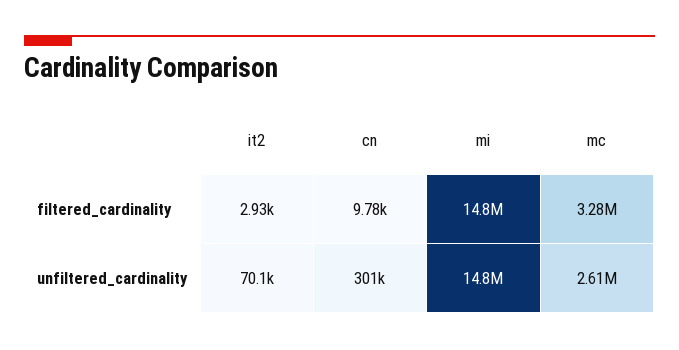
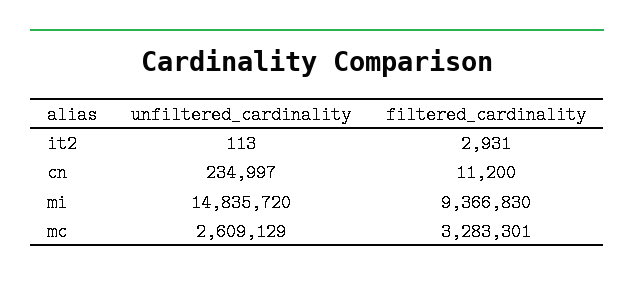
cn, filtered_cardinality: 9780 -> 11200
mi, filtered_cardinality: 14800000 -> 9366830
it2, unfiltered_cardinality: 70100 -> 113
cn, unfiltered_cardinality: 301000 -> 234997

